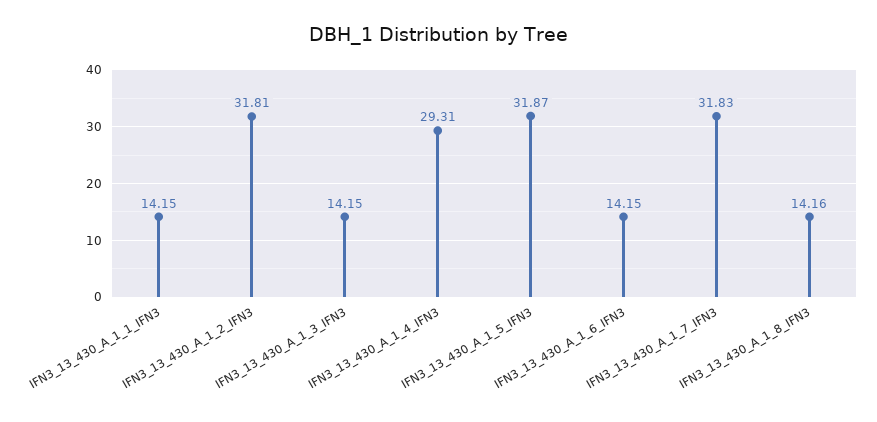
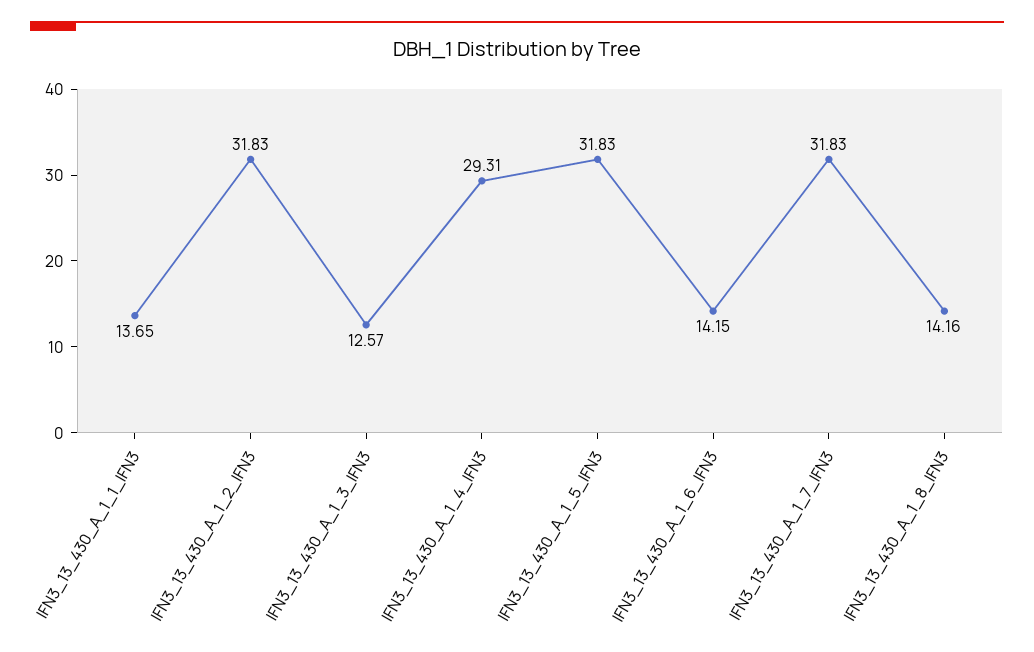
IFN3_13_430_A_1_1_IFN3: 14.15 -> 13.65
IFN3_13_430_A_1_2_IFN3: 31.81 -> 31.83
IFN3_13_430_A_1_3_IFN3: 14.15 -> 12.57
IFN3_13_430_A_1_5_IFN3: 31.87 -> 31.83

